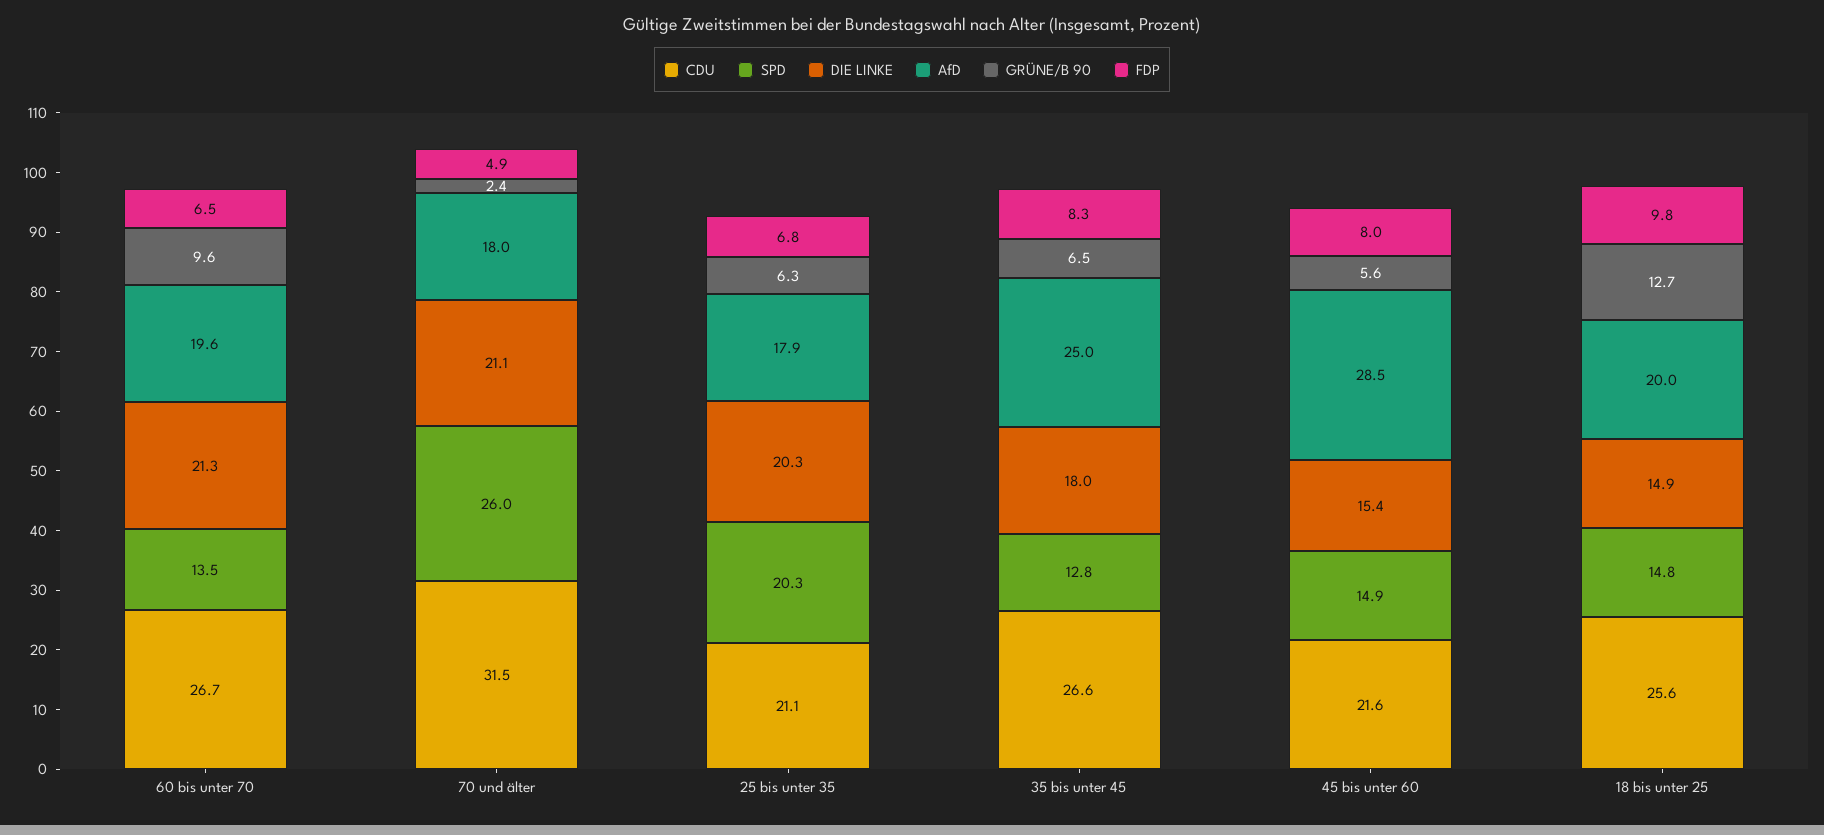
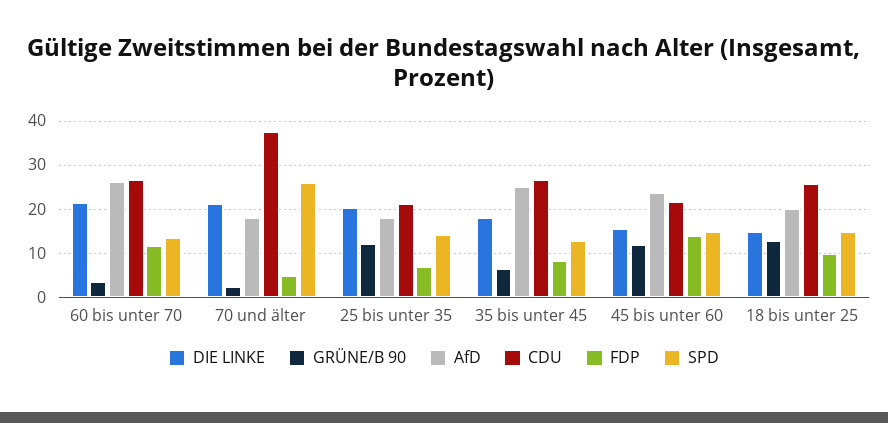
AfD, 60 bis unter 70: 19.6 -> 26
GRÜNE/B 90, 60 bis unter 70: 9.6 -> 4
FDP, 60 bis unter 70: 6.5 -> 12
CDU, 70 und älter: 31.5 -> 38
SPD, 25 bis unter 35: 20.3 -> 14
GRÜNE/B 90, 25 bis unter 35: 6.3 -> 12
AfD, 45 bis unter 60: 28.5 -> 24
GRÜNE/B 90, 45 bis unter 60: 5.6 -> 12
FDP, 45 bis unter 60: 8 -> 14

